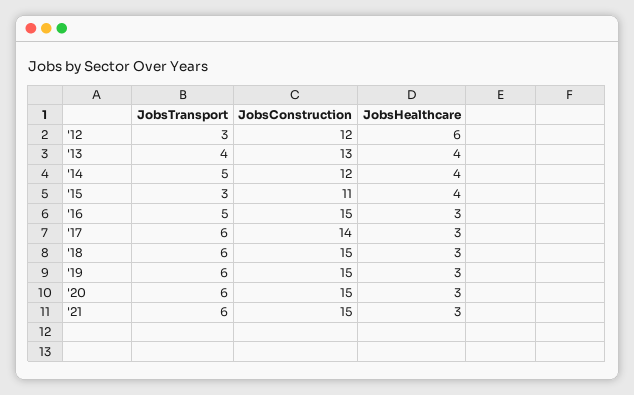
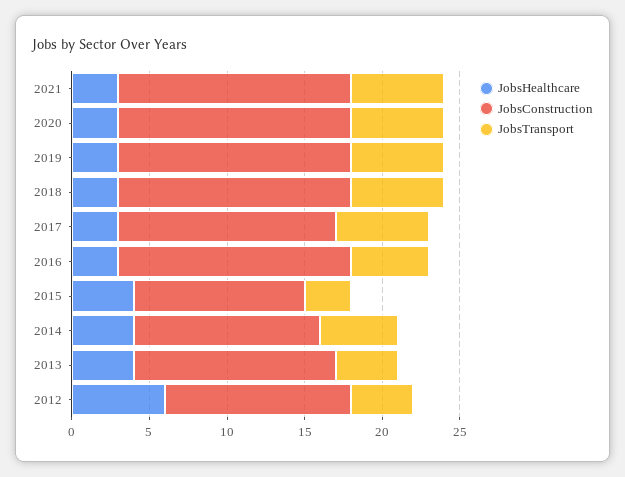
JobsTransport, '12: 3 -> 4

